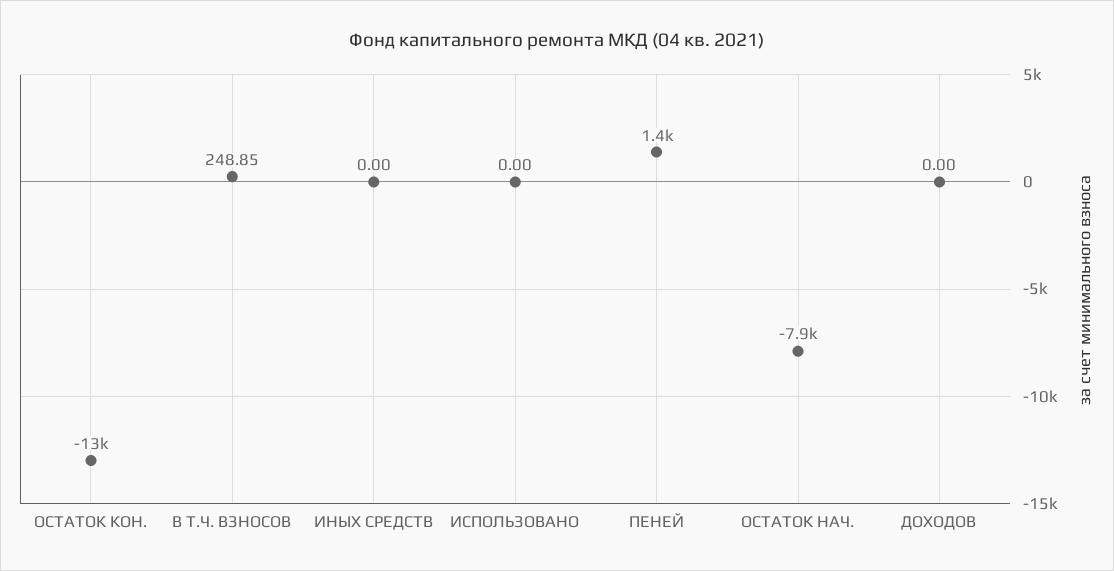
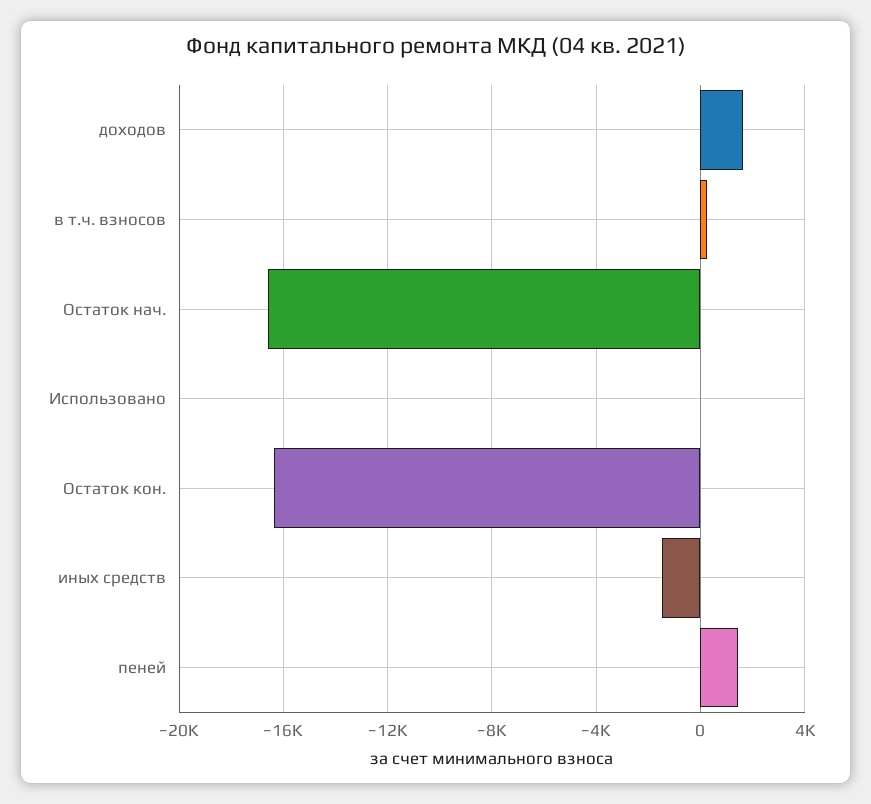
ОСТАТОК КОН.: -13000 -> -16500
ИНЫХ СРЕДСТВ: 0 -> -1500
ОСТАТОК НАЧ.: -7900 -> -16500
ДОХОДОВ: 0 -> 1500

